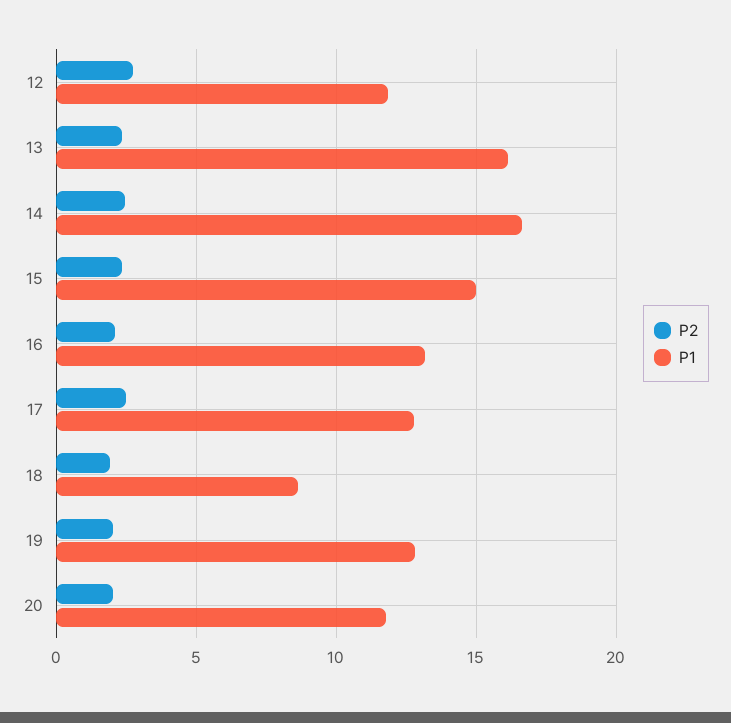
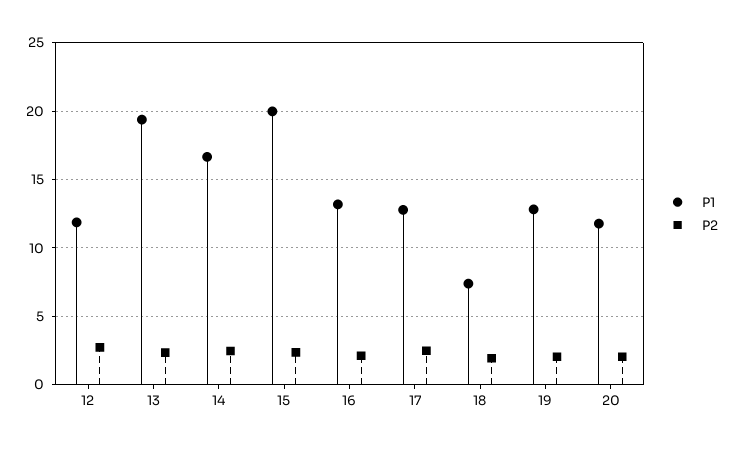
P1, 13: 16 -> 19.5
P1, 15: 15 -> 20
P1, 18: 8.5 -> 7.5

